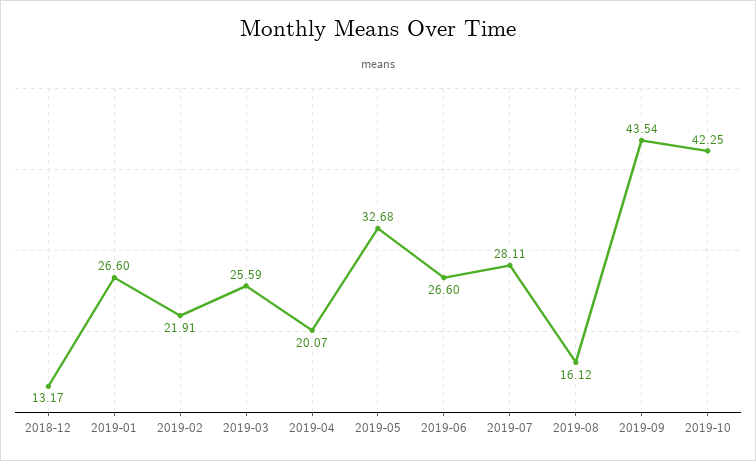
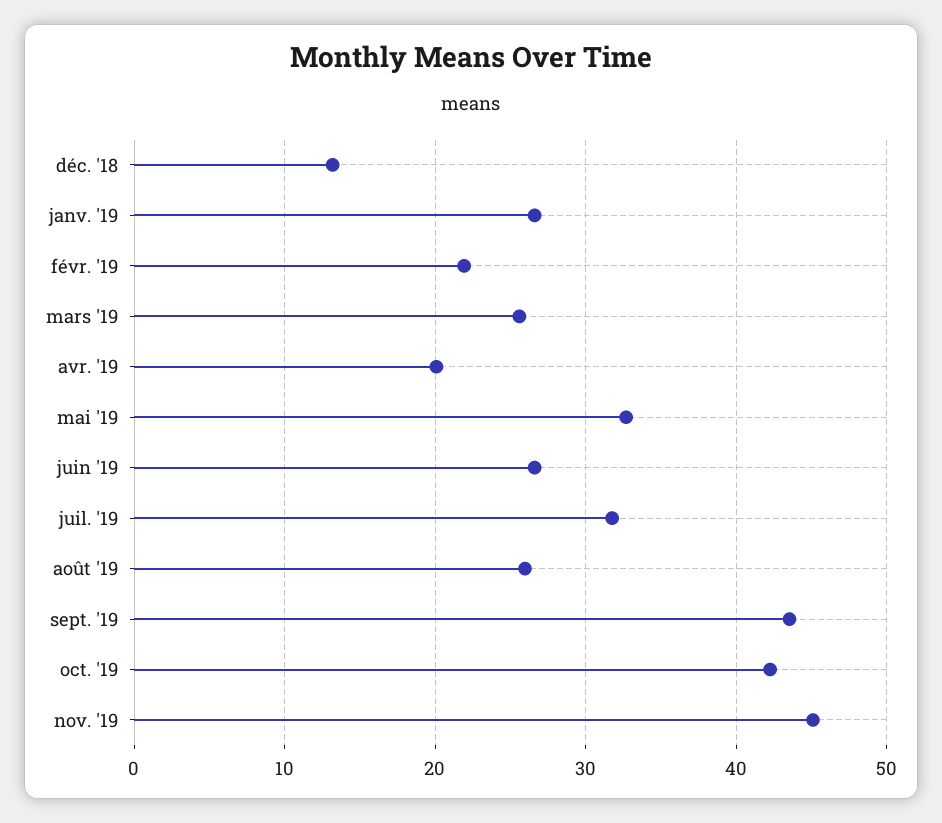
2019-07: 28.11 -> 32
2019-08: 16.12 -> 26
nov. '19: none -> 45

